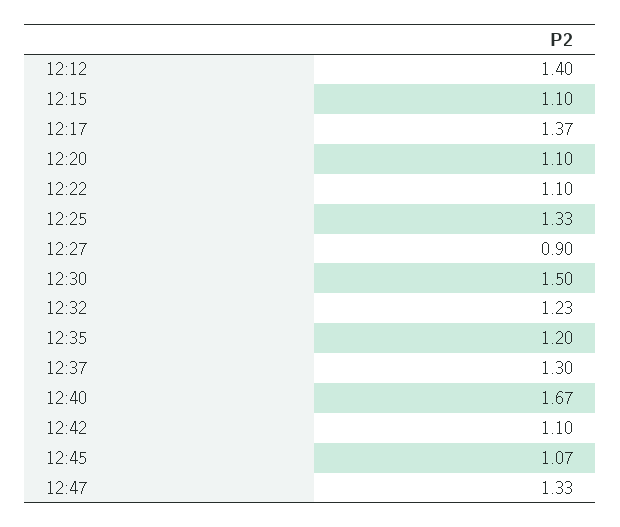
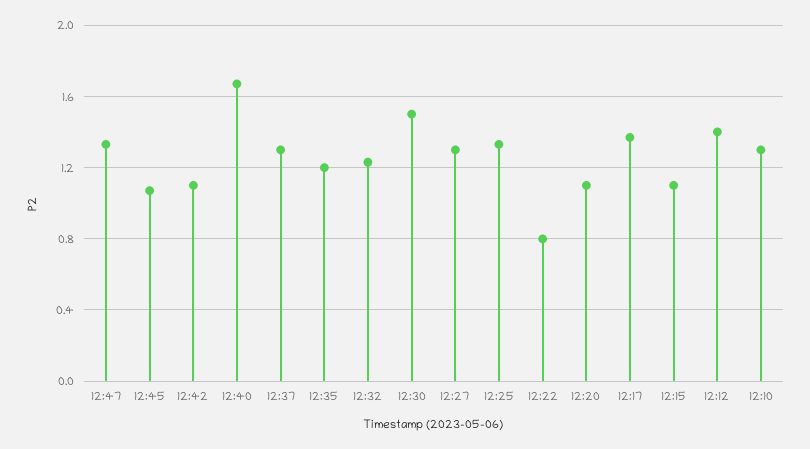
12:22: 1.1 -> 0.8
12:27: 0.9 -> 1.3
12:10: none -> 1.3

